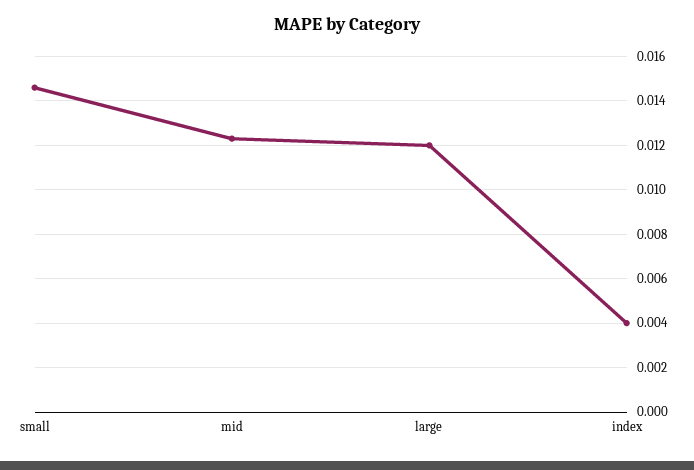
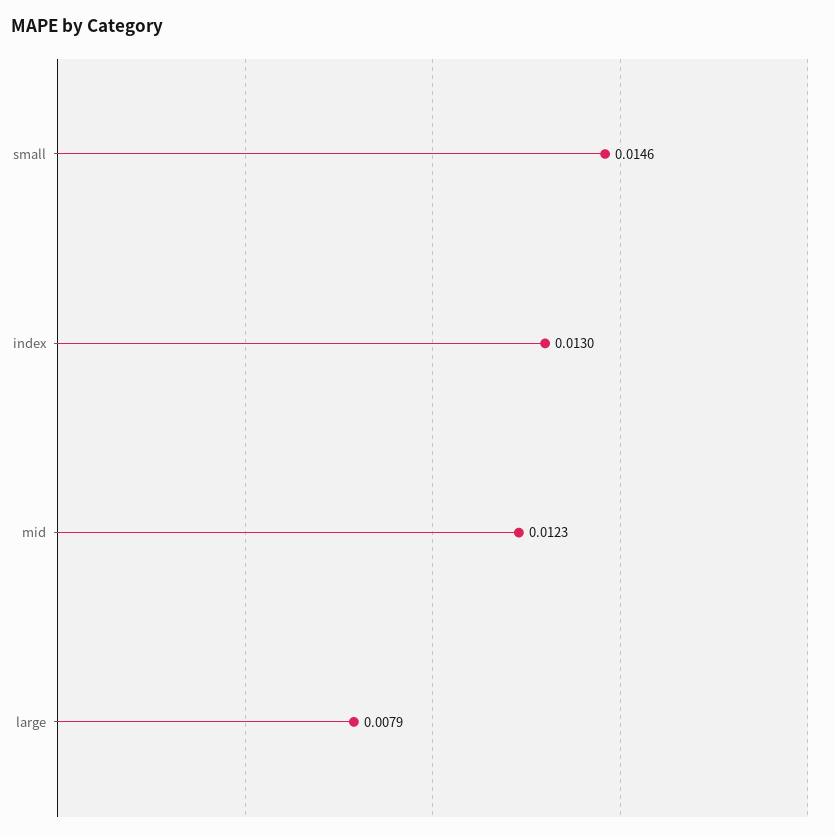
large: 0.012 -> 0.0079
index: 0.004 -> 0.013

